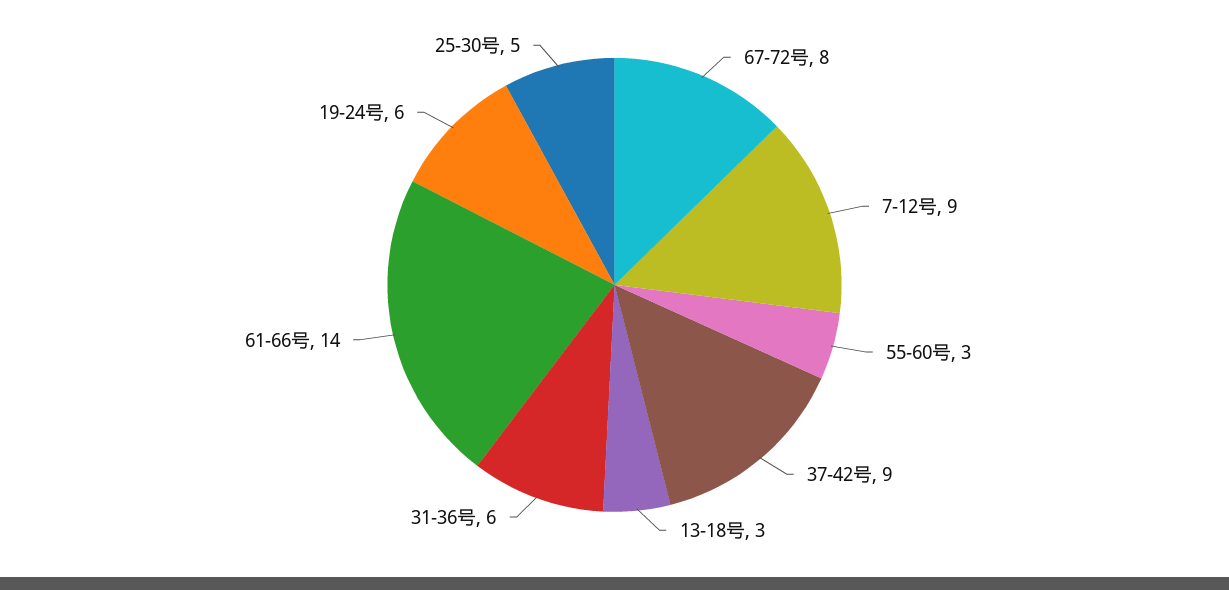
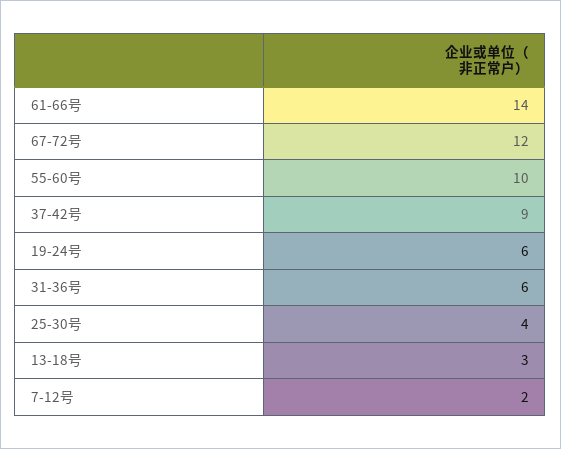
67-72号: 8 -> 12
7-12号: 9 -> 2
55-60号: 3 -> 10
25-30号: 5 -> 4

